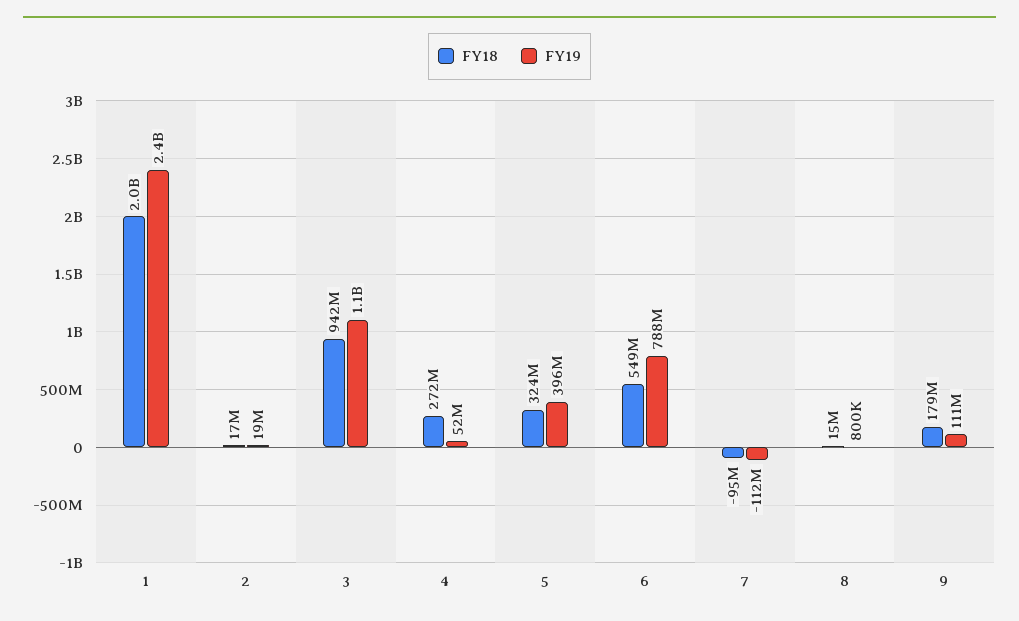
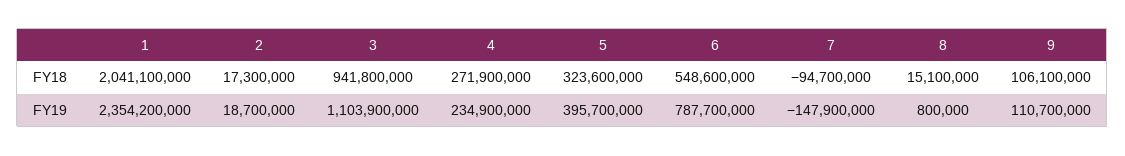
FY19, 4: 52000000 -> 234900000
FY19, 7: -112000000 -> -147900000
FY18, 9: 179000000 -> 106100000

